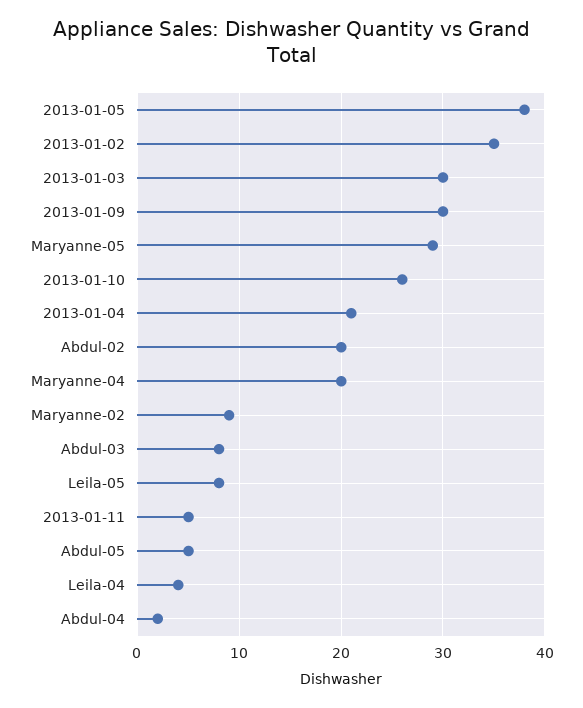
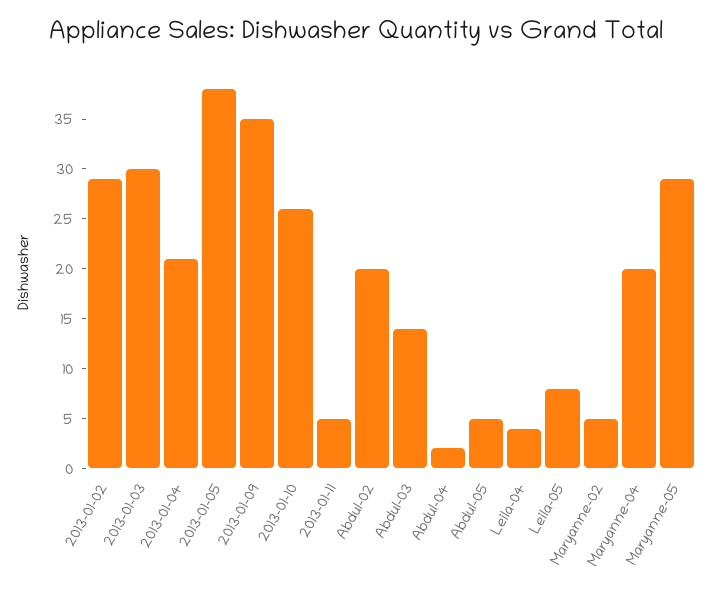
2013-01-02: 35 -> 29
2013-01-09: 30 -> 35
Maryanne-02: 9 -> 5
Abdul-03: 8 -> 14

